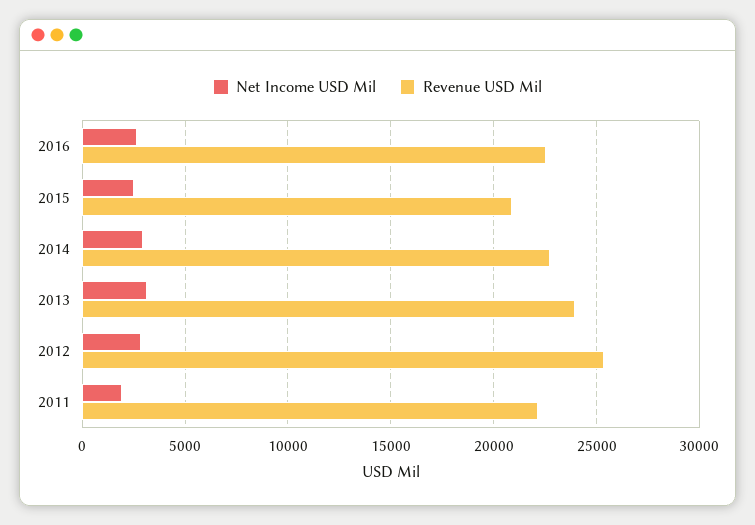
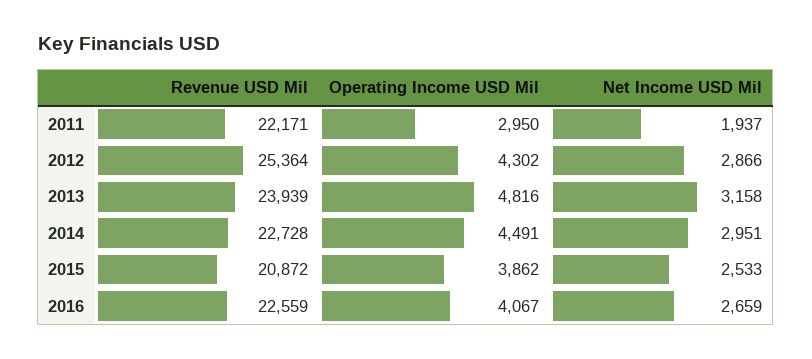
Operating Income USD Mil, 2011: none -> 2950
Operating Income USD Mil, 2012: none -> 4302
Operating Income USD Mil, 2013: none -> 4816
Operating Income USD Mil, 2014: none -> 4491
Operating Income USD Mil, 2015: none -> 3862
Operating Income USD Mil, 2016: none -> 4067

